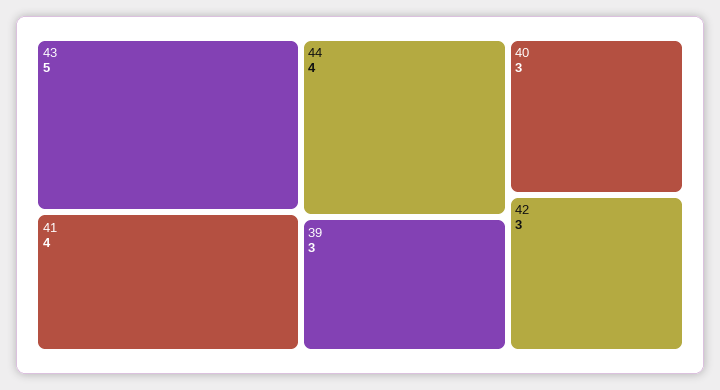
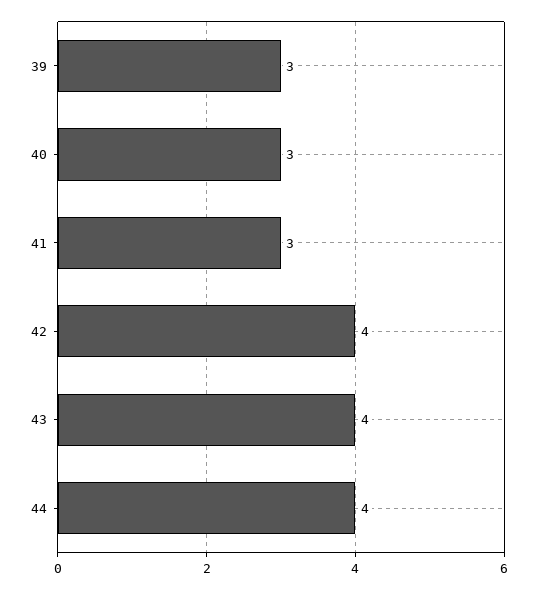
43: 5 -> 4
41: 4 -> 3
42: 3 -> 4

